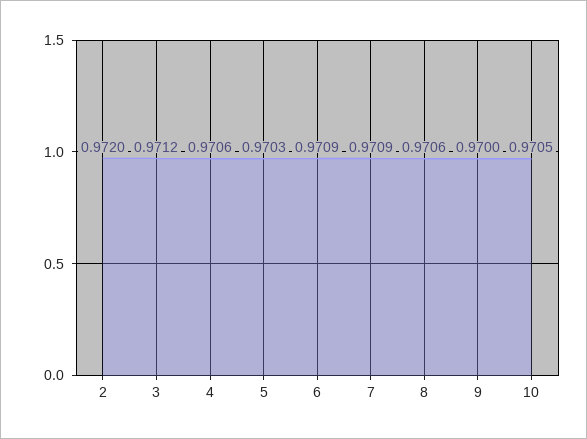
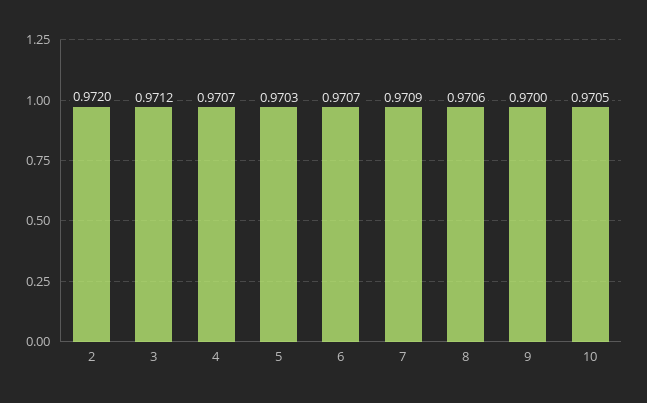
4: 0.9706 -> 0.9707
6: 0.9709 -> 0.9707

